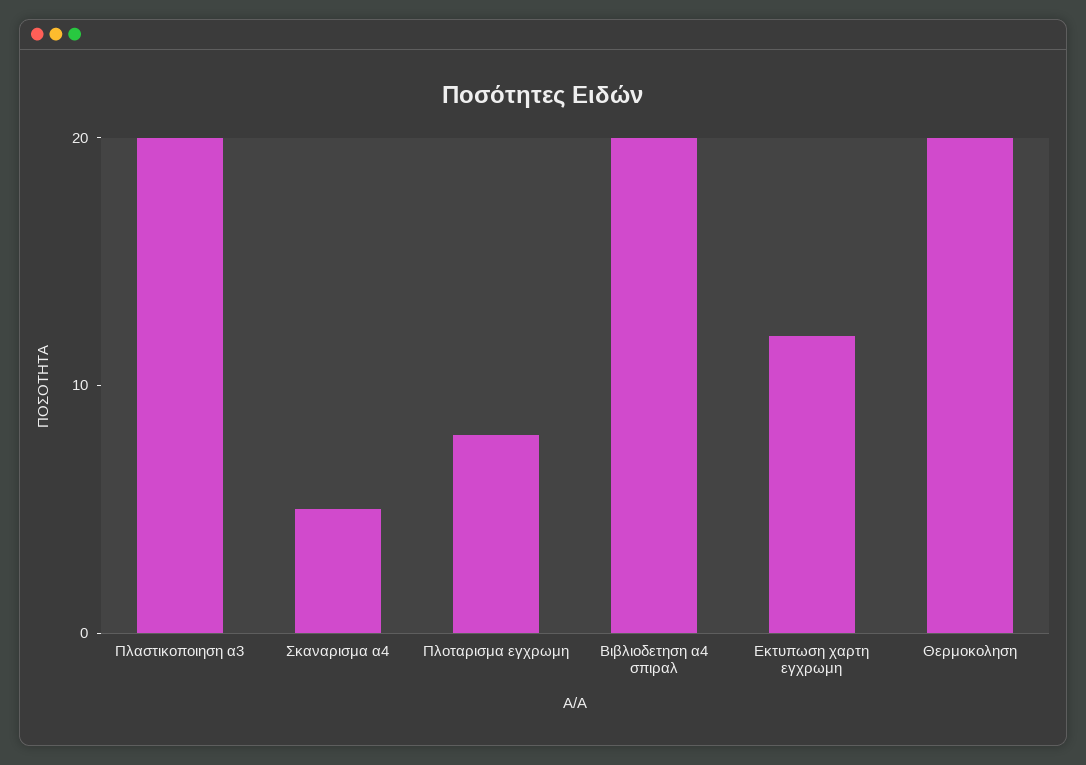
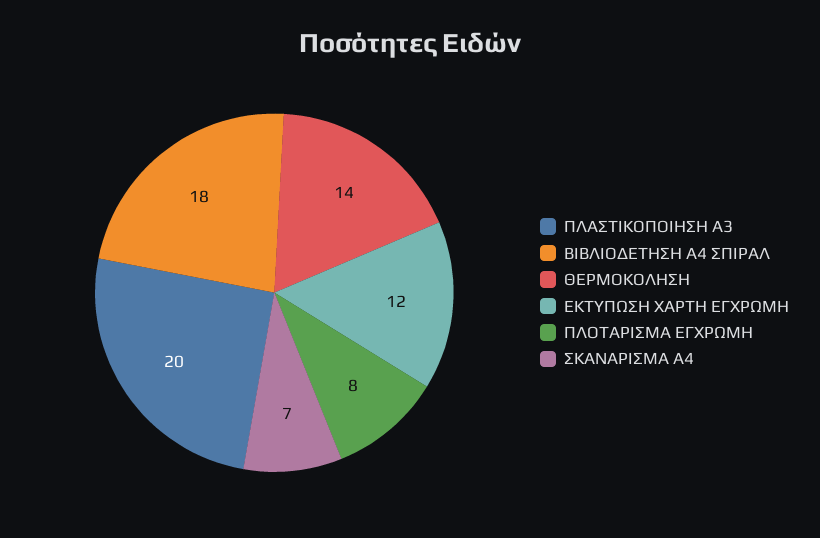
Σκαναρισμα α4: 5 -> 7
Βιβλιοδετηση α4 σπιραλ: 20 -> 18
Θερμοκοληση: 20 -> 14

